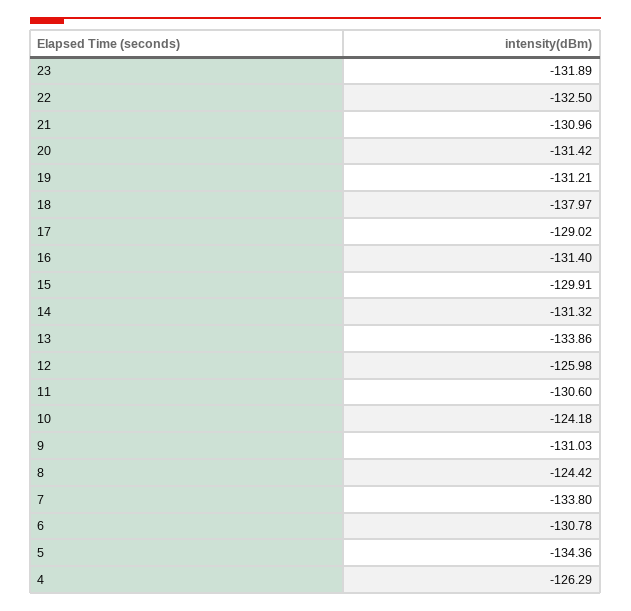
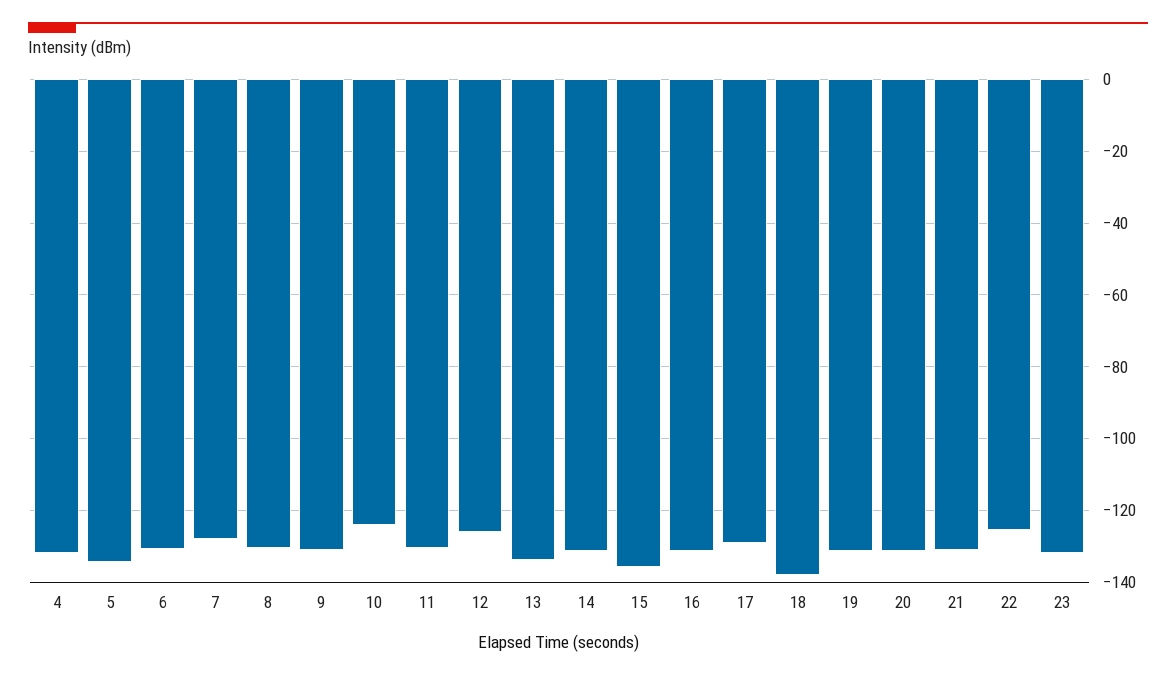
22: -132.5 -> -126
15: -129.91 -> -136
8: -124.42 -> -130
7: -133.8 -> -128
4: -126.29 -> -132

